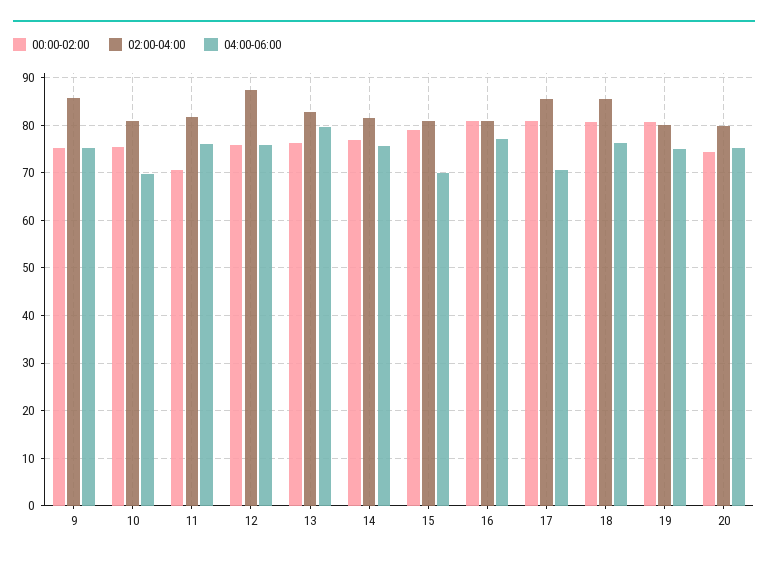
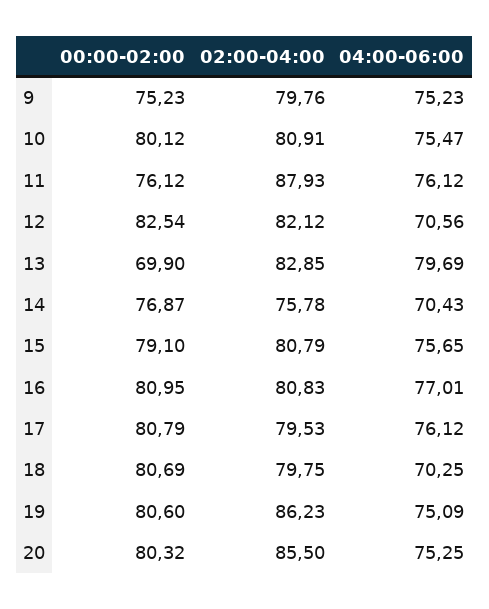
02:00-04:00, 9: 86 -> 79.76
00:00-02:00, 10: 76 -> 80.12
04:00-06:00, 10: 70 -> 75.47
00:00-02:00, 11: 70 -> 76.12
02:00-04:00, 11: 82 -> 87.93
00:00-02:00, 12: 76 -> 82.54
02:00-04:00, 12: 88 -> 82.12
04:00-06:00, 12: 76 -> 70.56
00:00-02:00, 13: 76 -> 69.9
02:00-04:00, 14: 82 -> 75.78
04:00-06:00, 14: 76 -> 70.43
04:00-06:00, 15: 70 -> 75.65
02:00-04:00, 17: 86 -> 79.53
04:00-06:00, 17: 70 -> 76.12
02:00-04:00, 18: 86 -> 79.75
04:00-06:00, 18: 76 -> 70.25
02:00-04:00, 19: 80 -> 86.23
00:00-02:00, 20: 74 -> 80.32
02:00-04:00, 20: 80 -> 85.5

